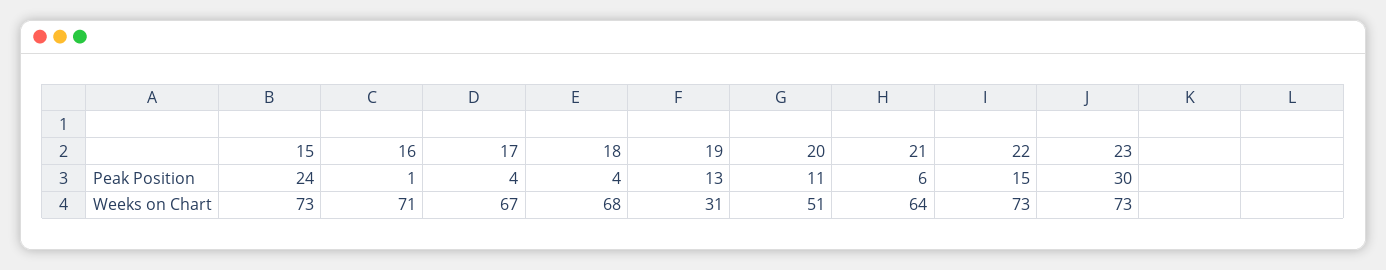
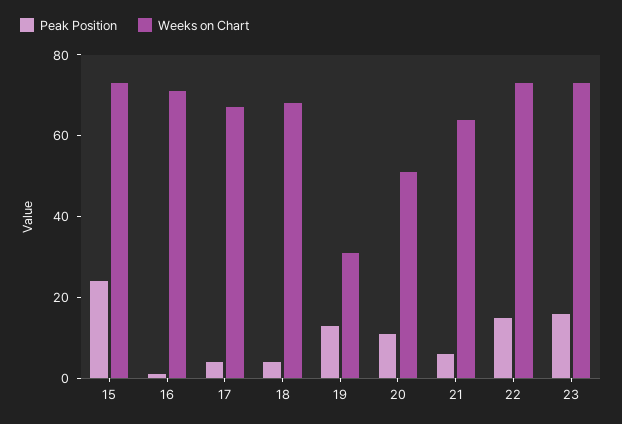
Peak Position, 23: 30 -> 15

